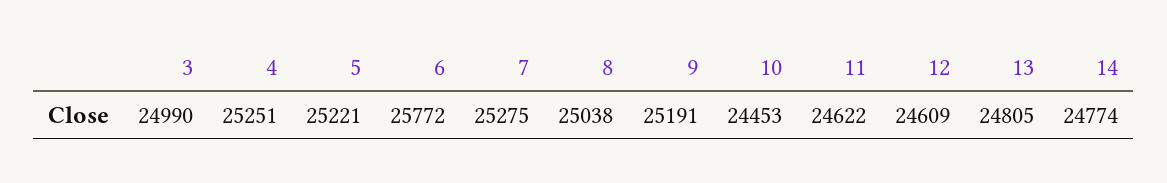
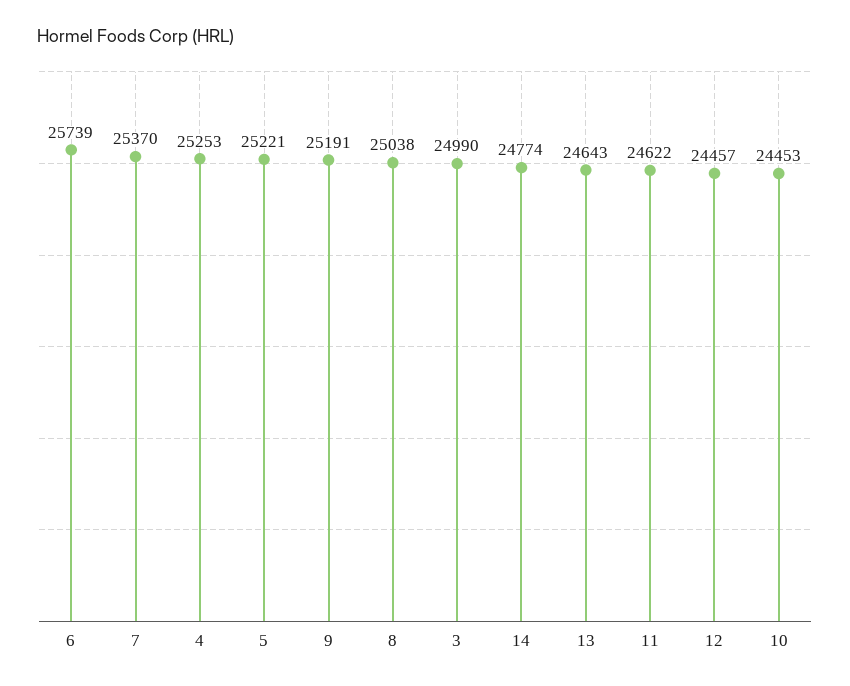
4: 25251 -> 25253
6: 25772 -> 25739
7: 25275 -> 25370
12: 24609 -> 24457
13: 24805 -> 24643

